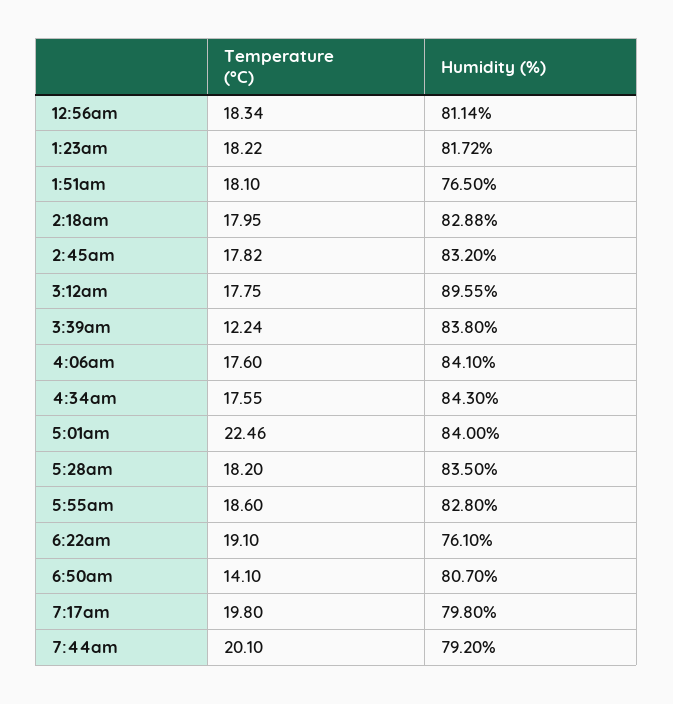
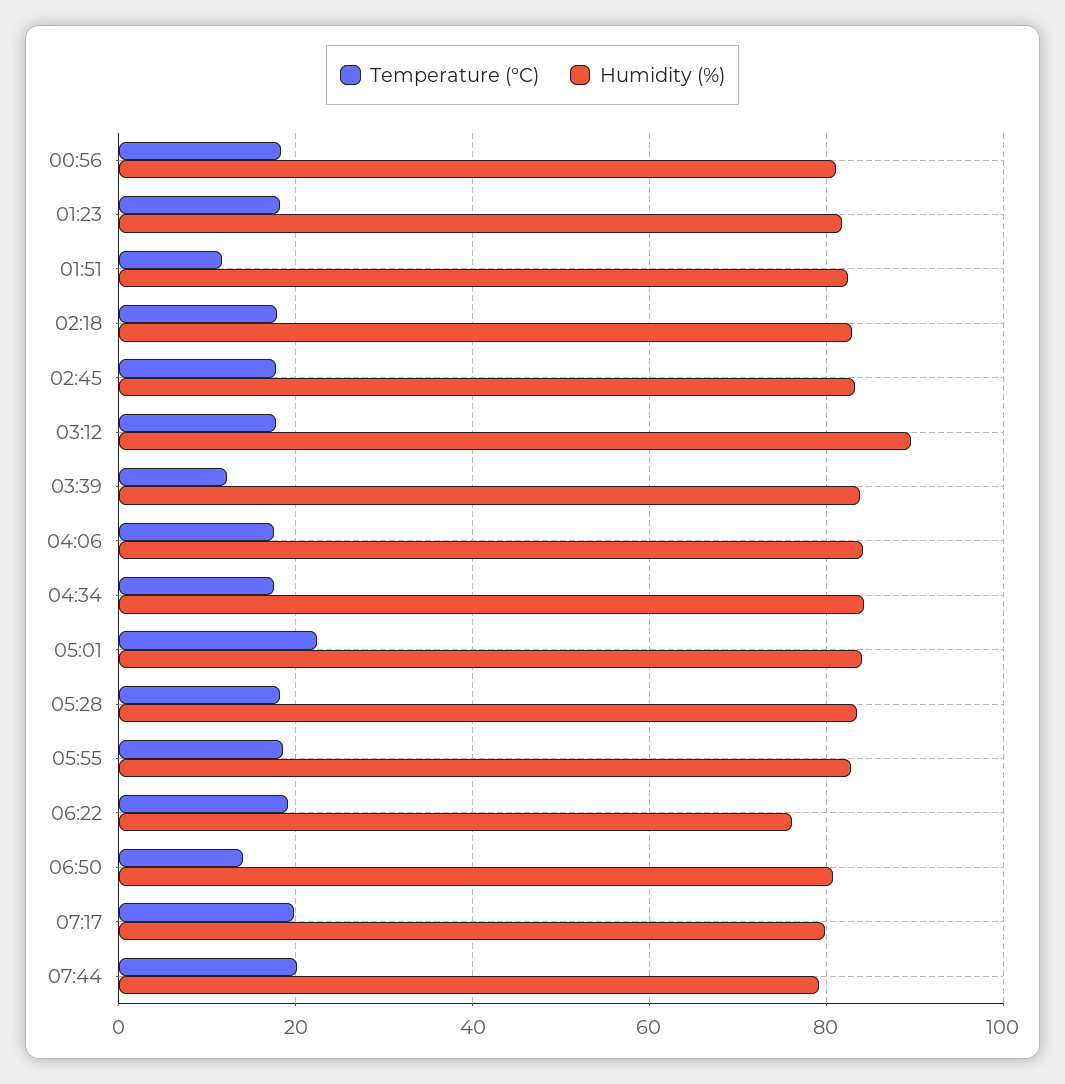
Temperature (°C), 1:51am: 18.1 -> 12
Humidity (%), 1:51am: 76.5 -> 82

